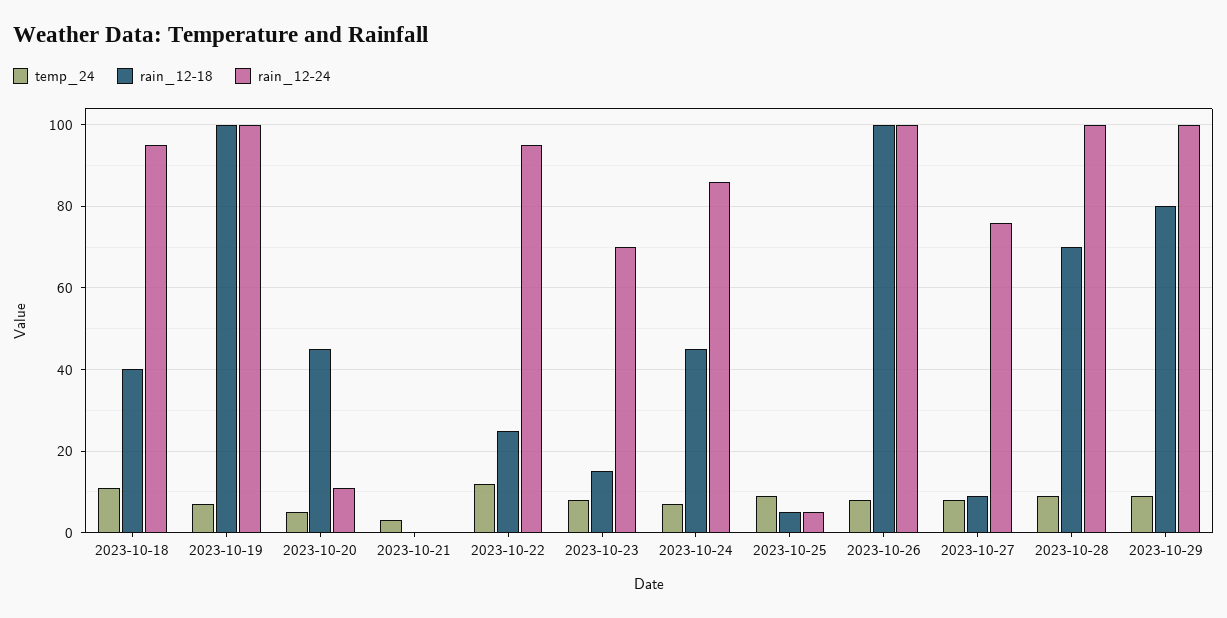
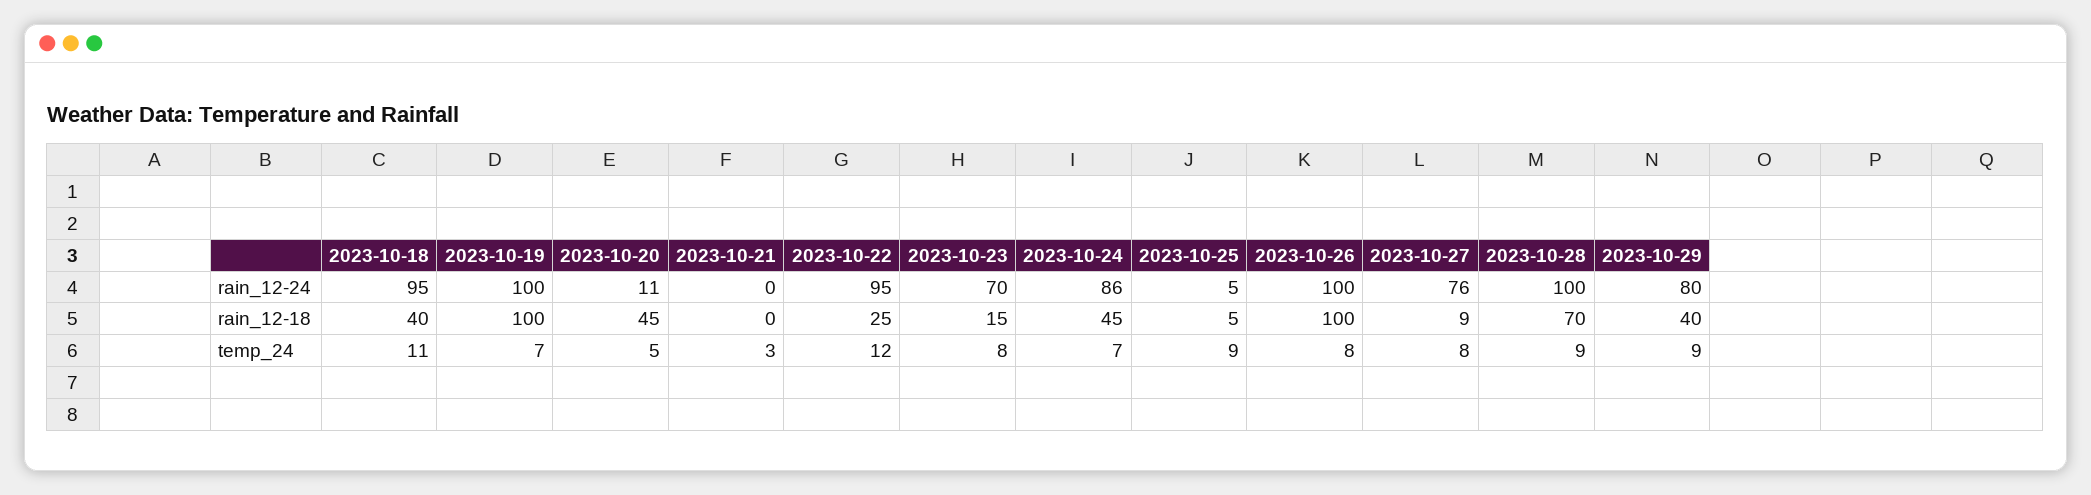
rain_12-18, 2023-10-29: 80 -> 40
rain_12-24, 2023-10-29: 100 -> 80

